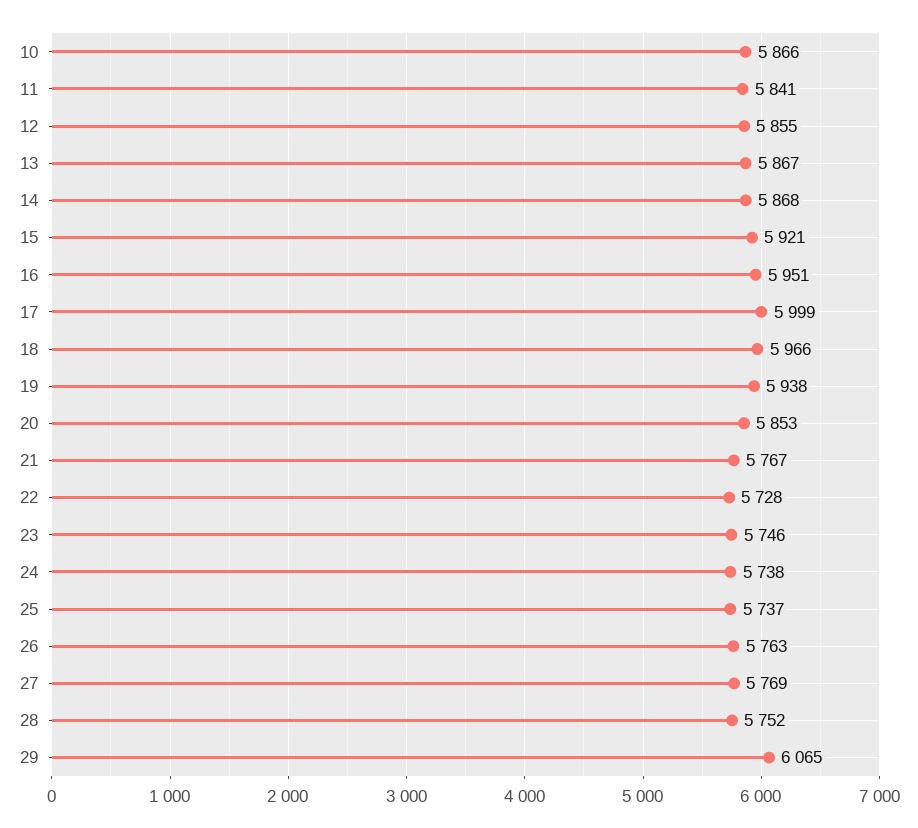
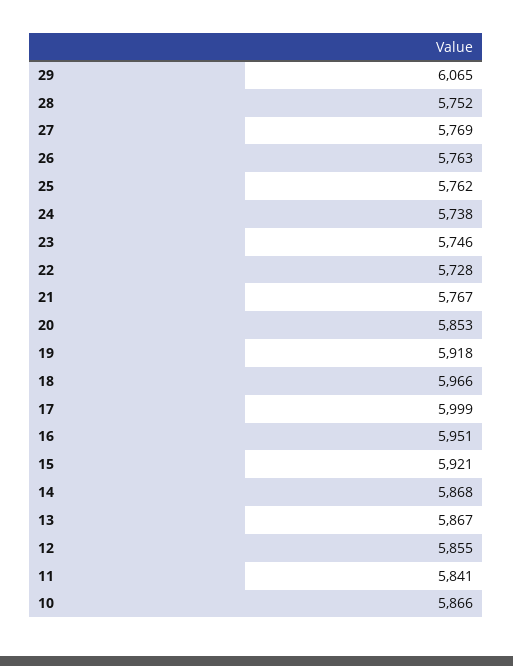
19: 5938 -> 5918
25: 5737 -> 5762

